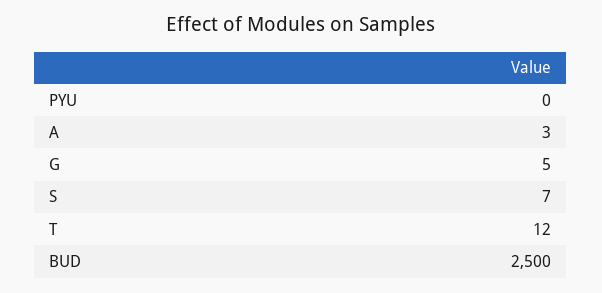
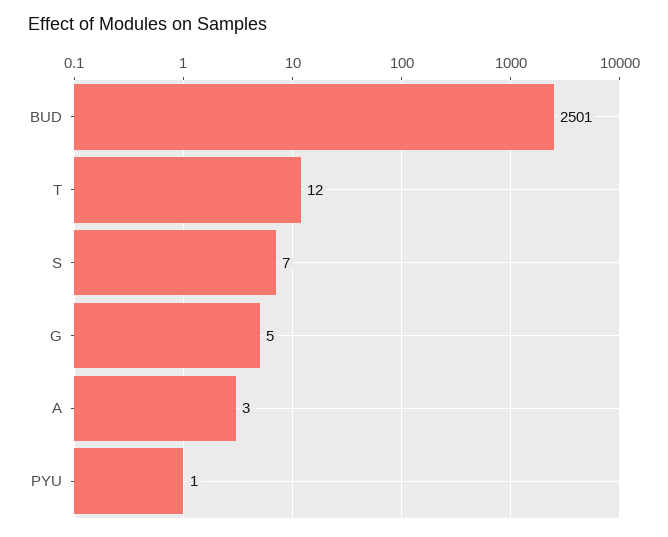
PYU: 0 -> 1
BUD: 2500 -> 2501

